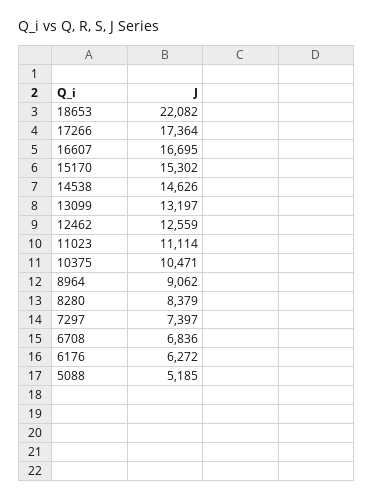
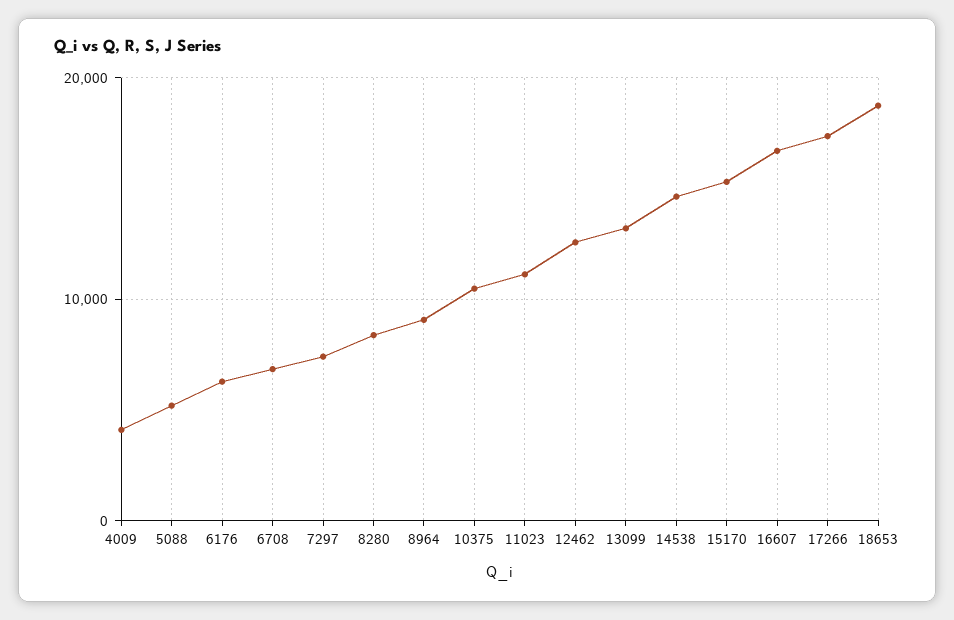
18653: 22082 -> 19000
4009: none -> 4000

